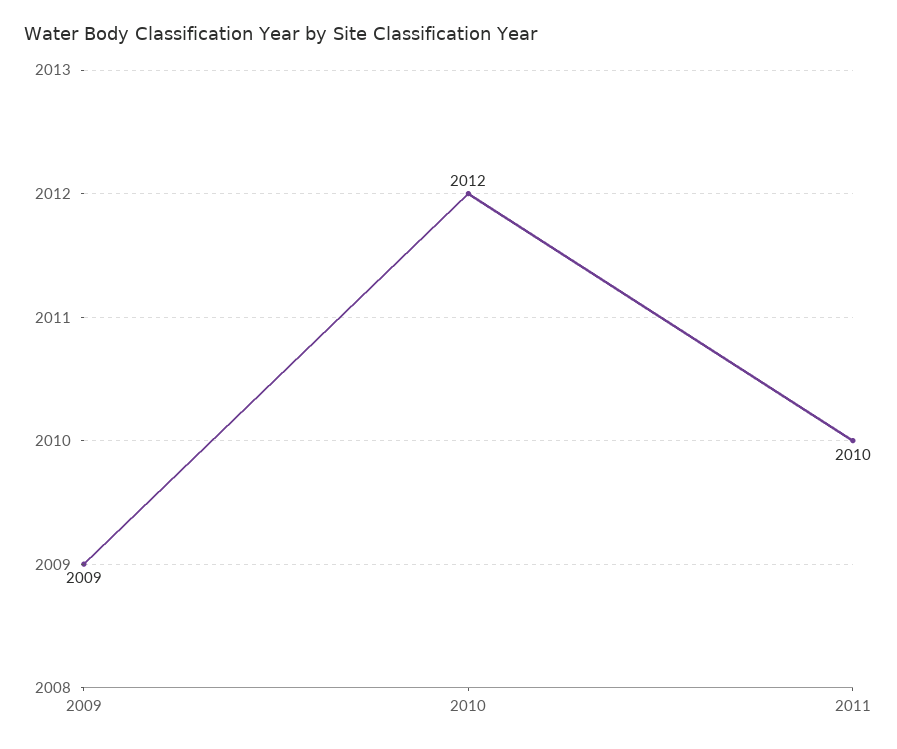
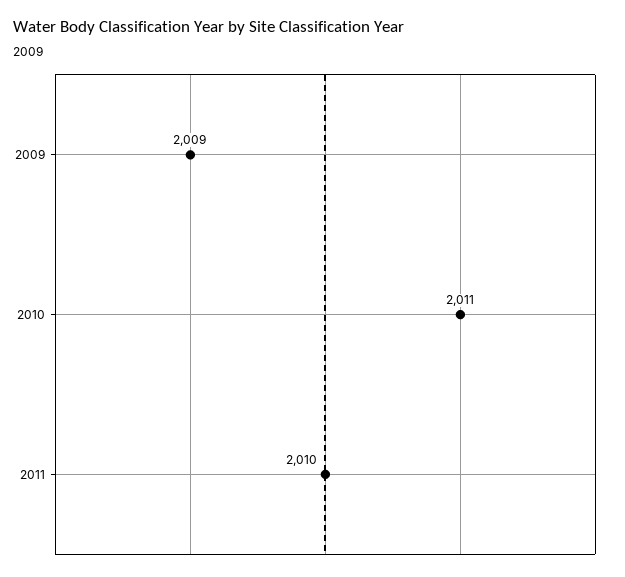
2010: 2012 -> 2011

